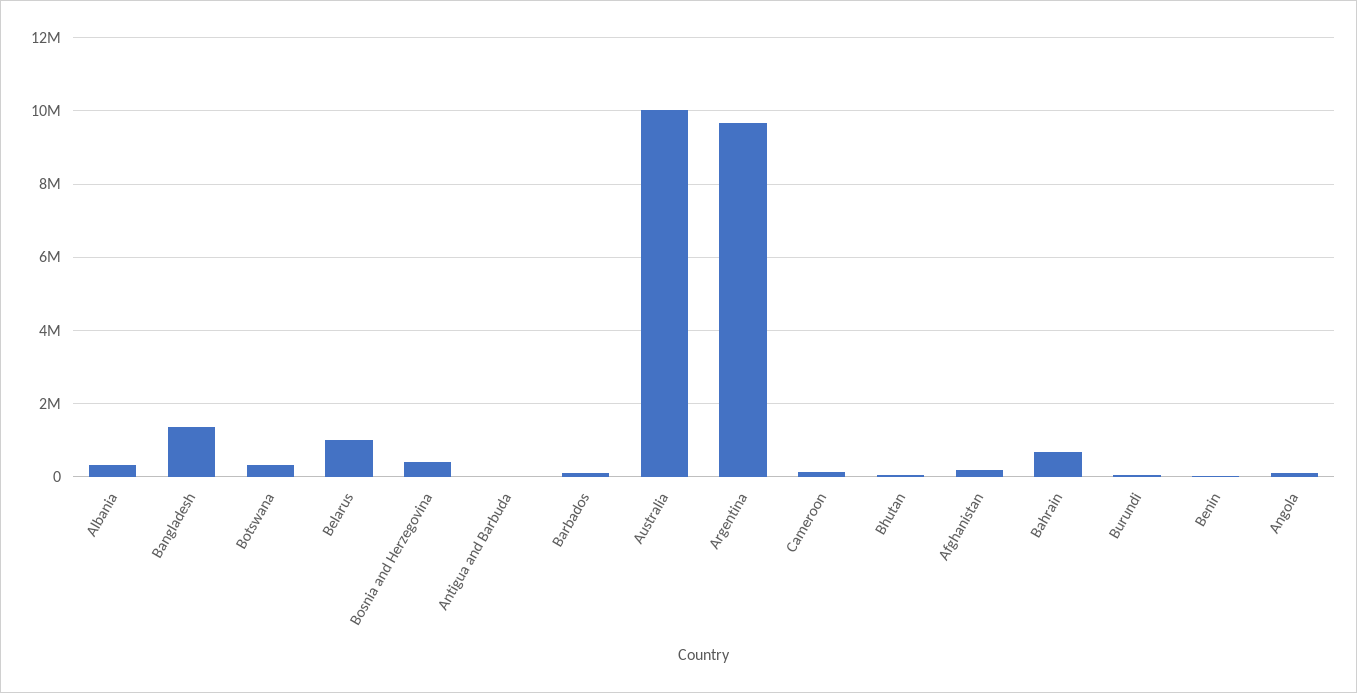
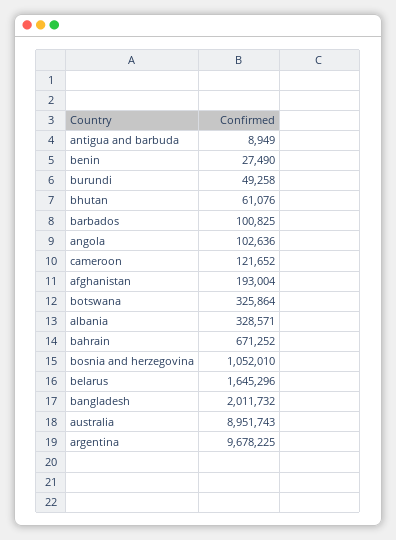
Bangladesh: 1400000 -> 2011732
Belarus: 1000000 -> 1645296
Bosnia and Herzegovina: 400000 -> 1052010
Australia: 10000000 -> 8951743

